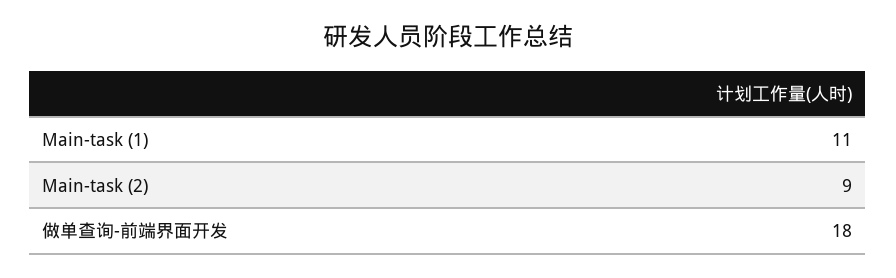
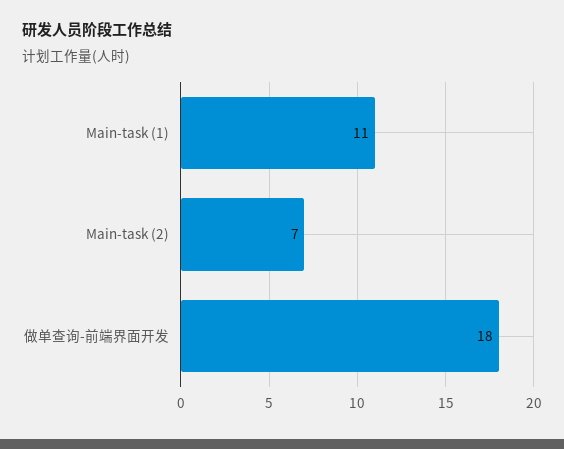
Main-task (2): 9 -> 7

